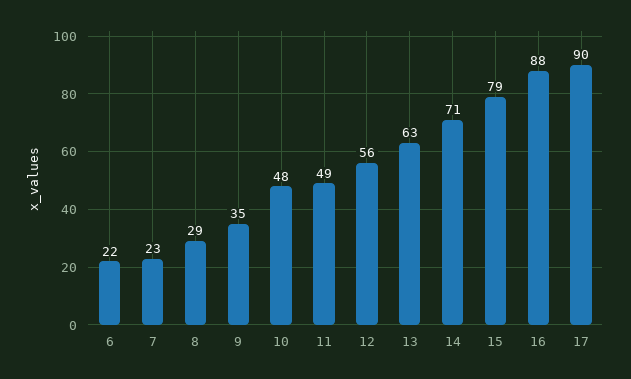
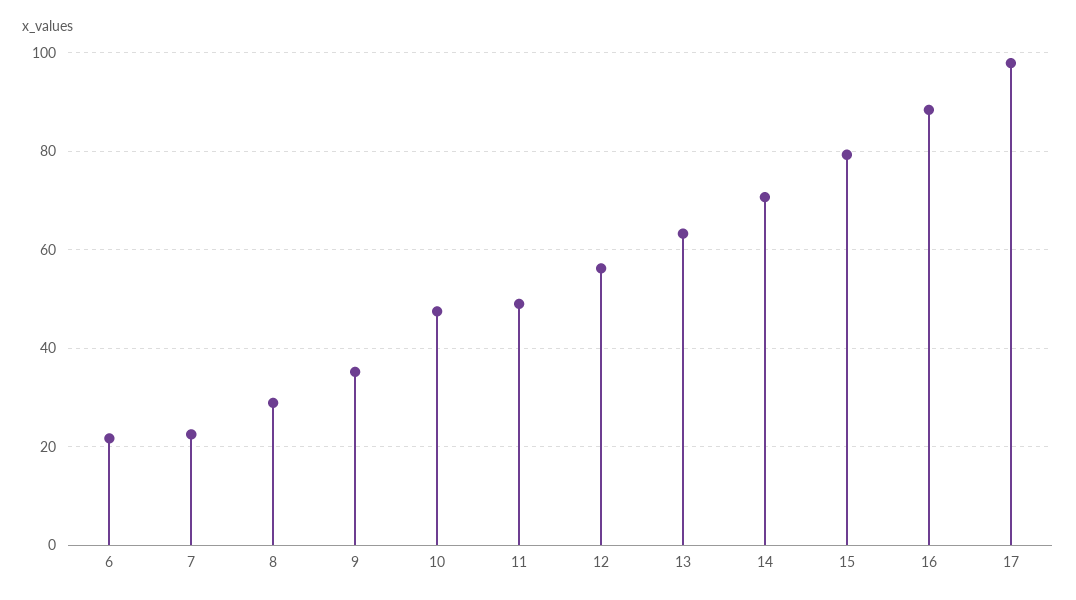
17: 90 -> 98

